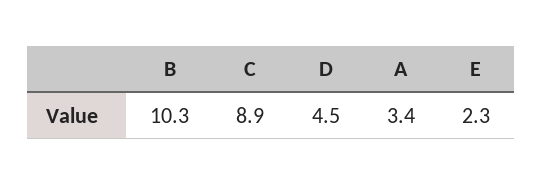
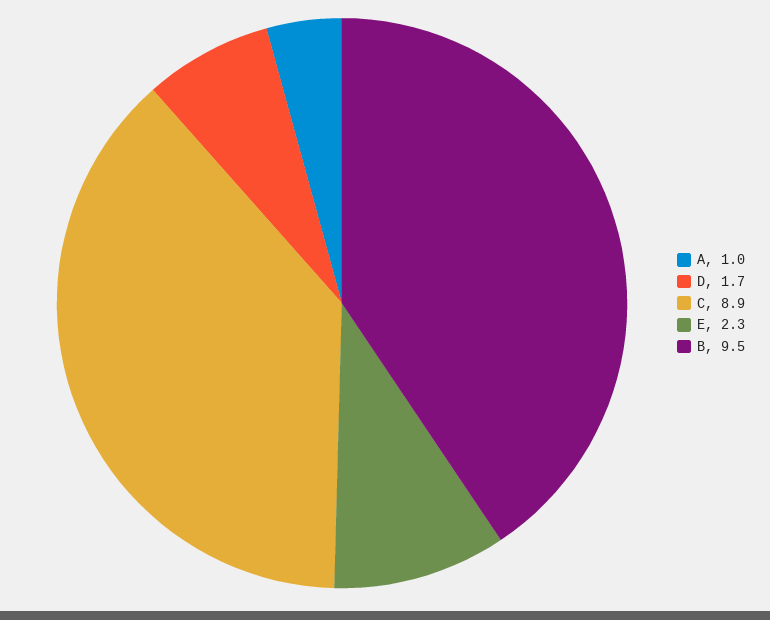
B: 10.3 -> 9.5
D: 4.5 -> 1.7
A: 3.4 -> 1

